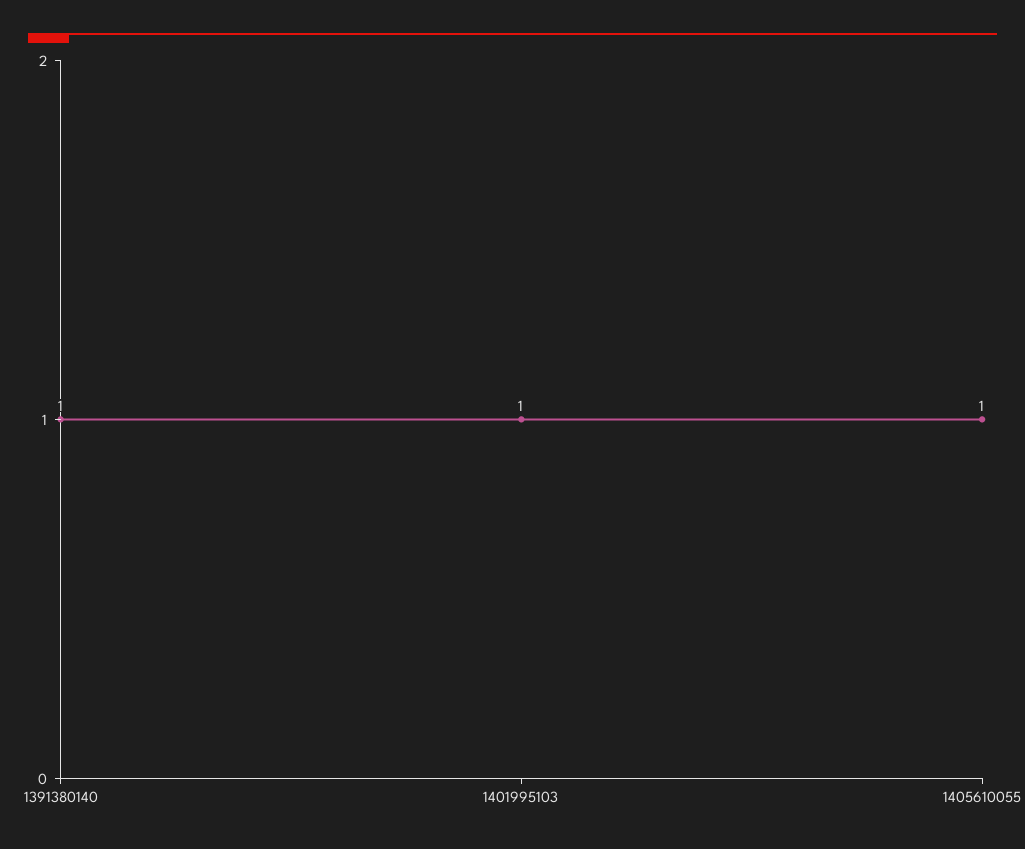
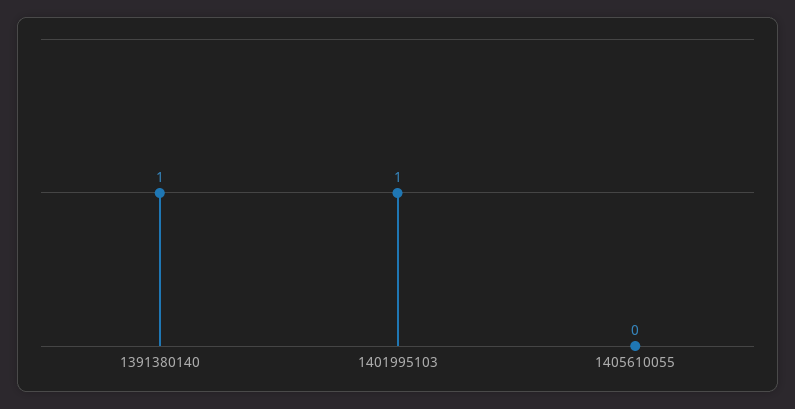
1405610055: 1 -> 0

